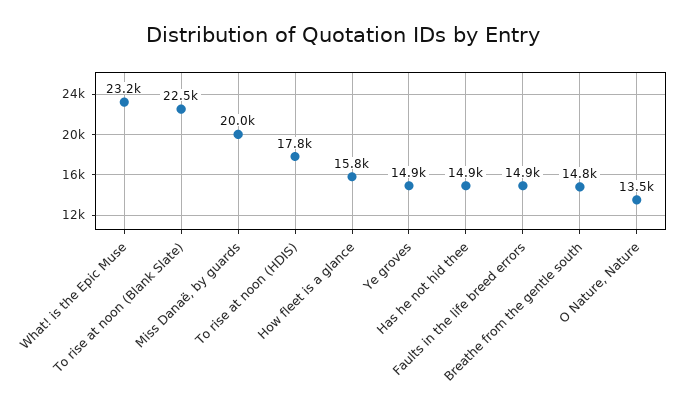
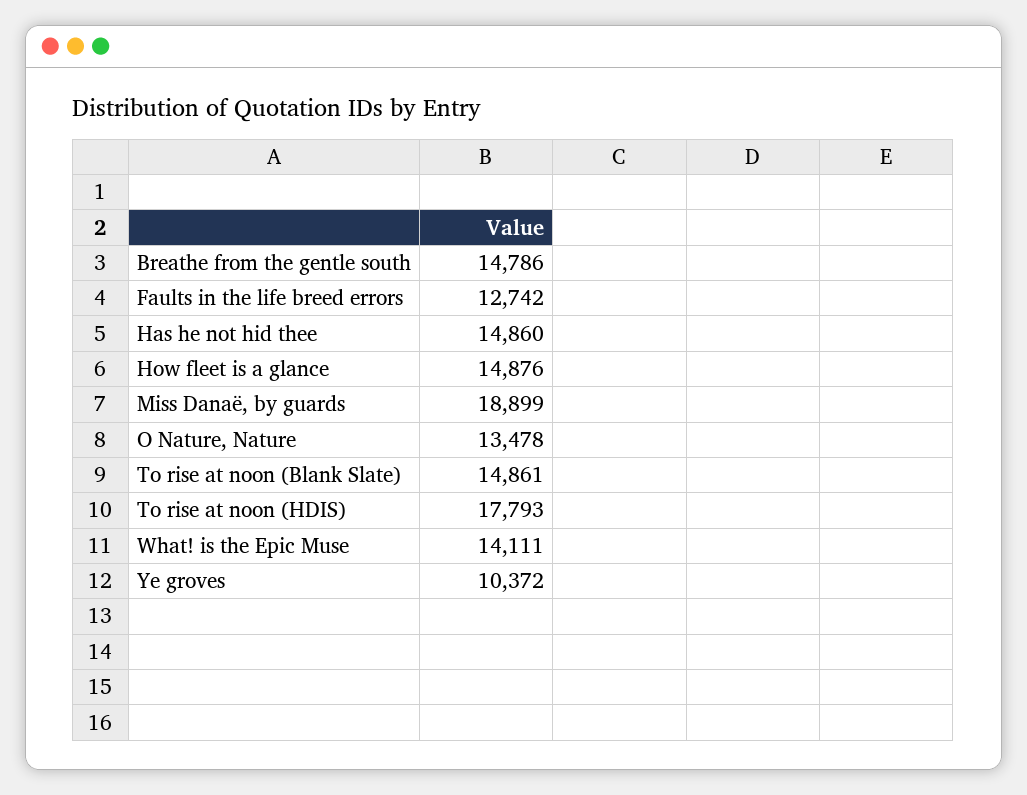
What! is the Epic Muse: 23200 -> 14111
To rise at noon (Blank Slate): 22500 -> 14861
Miss Danaë, by guards: 20000 -> 18899
How fleet is a glance: 15800 -> 14876
Ye groves: 14900 -> 10372
Faults in the life breed errors: 14900 -> 12742

